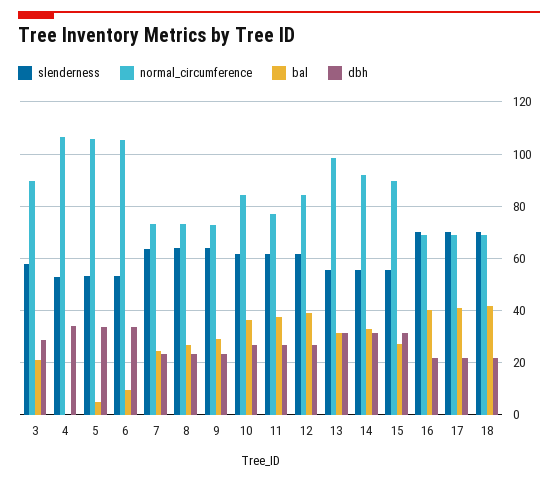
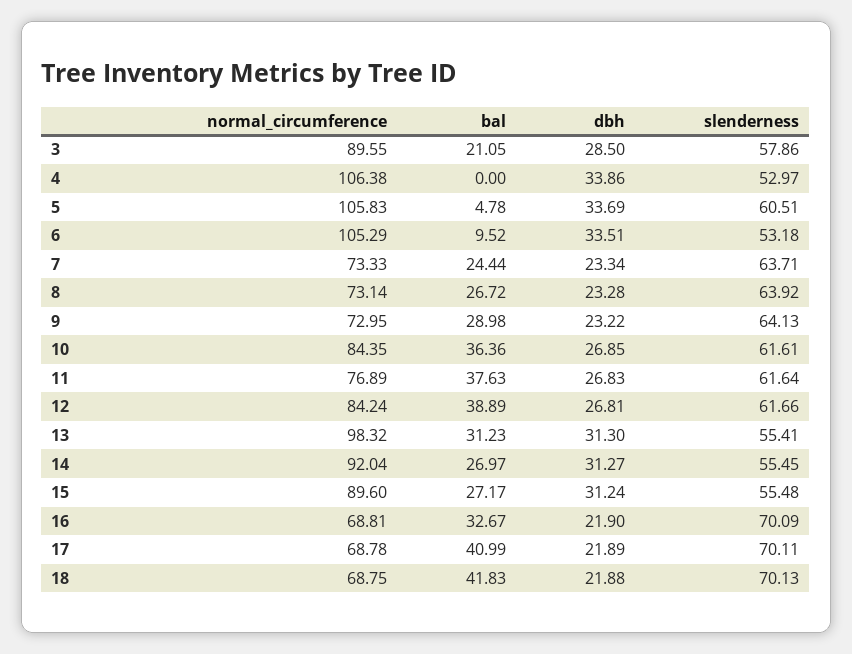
slenderness, 5: 52.5 -> 60.51
bal, 14: 32.5 -> 26.97
bal, 16: 40 -> 32.67

